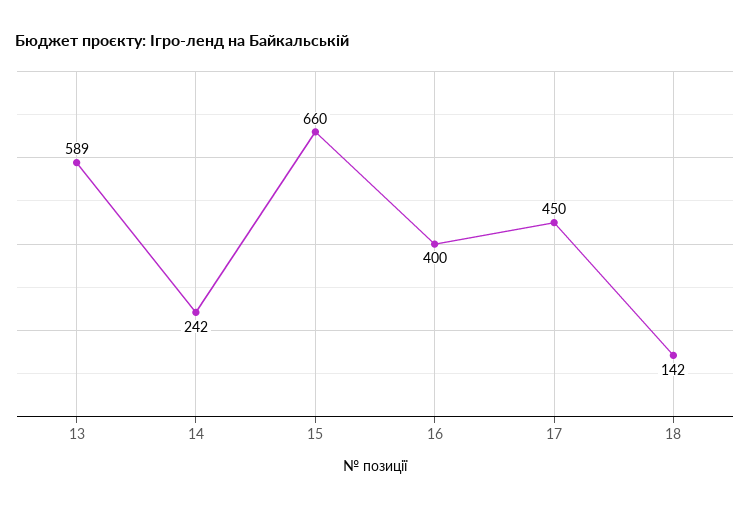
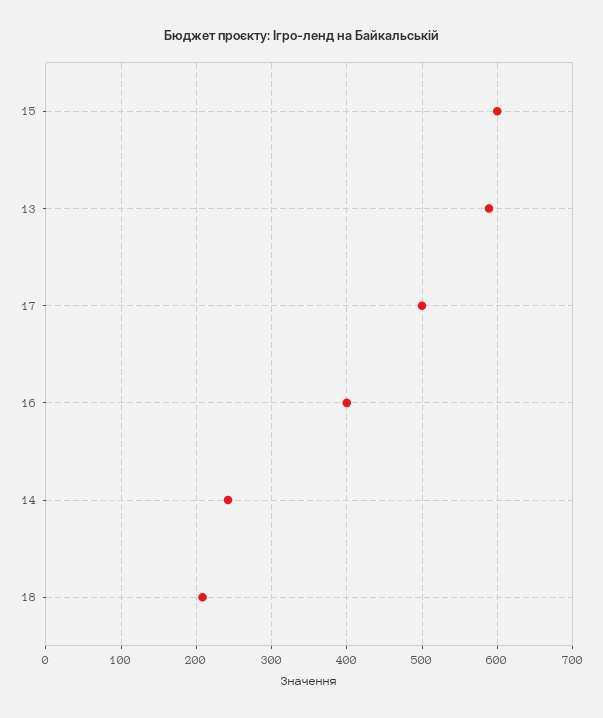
15: 660 -> 600
17: 450 -> 500
18: 142 -> 210

